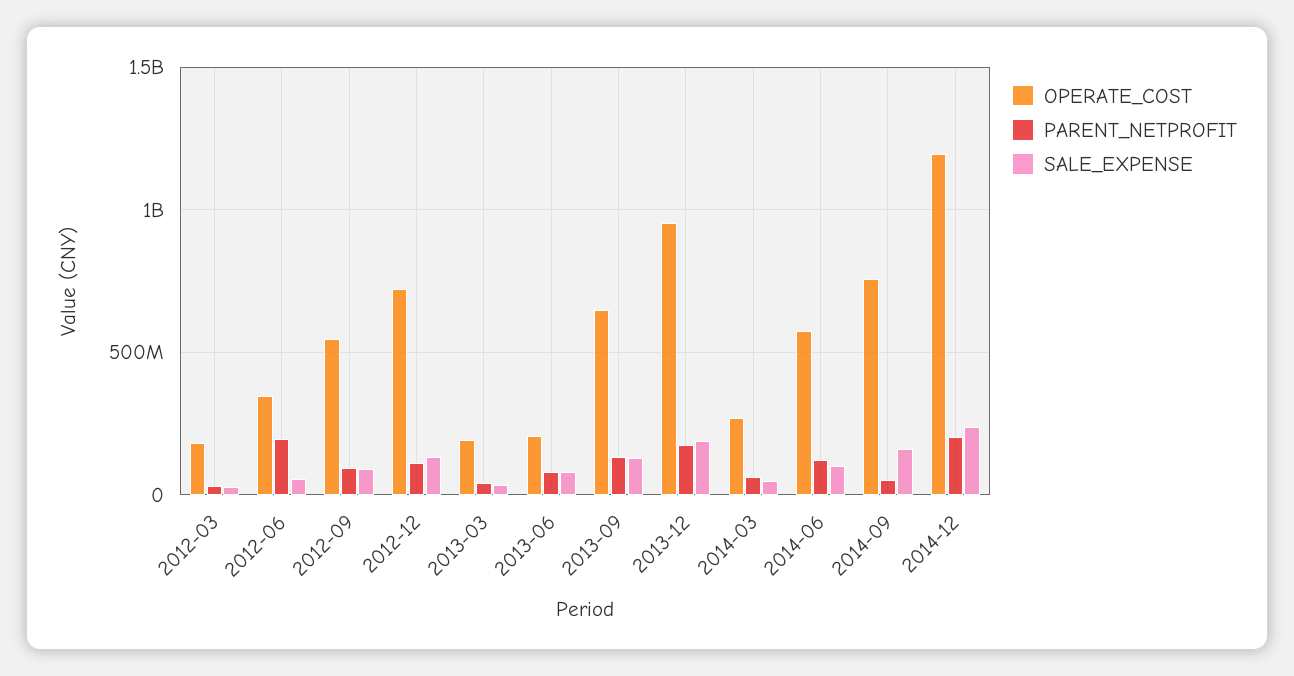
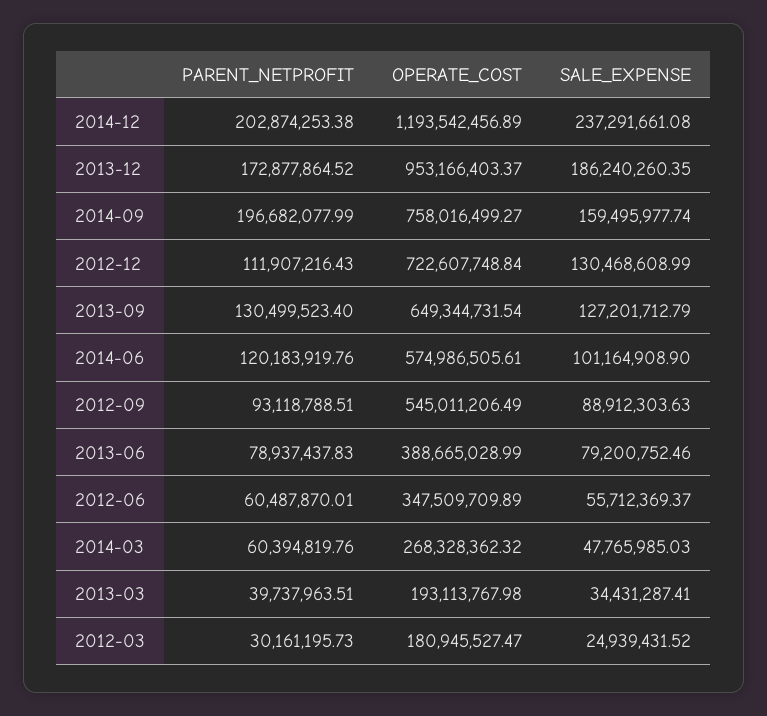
PARENT_NETPROFIT, 2012-06: 200000000 -> 60487870.01
OPERATE_COST, 2013-06: 200000000 -> 388665028.99
PARENT_NETPROFIT, 2014-09: 50000000 -> 196682077.99

